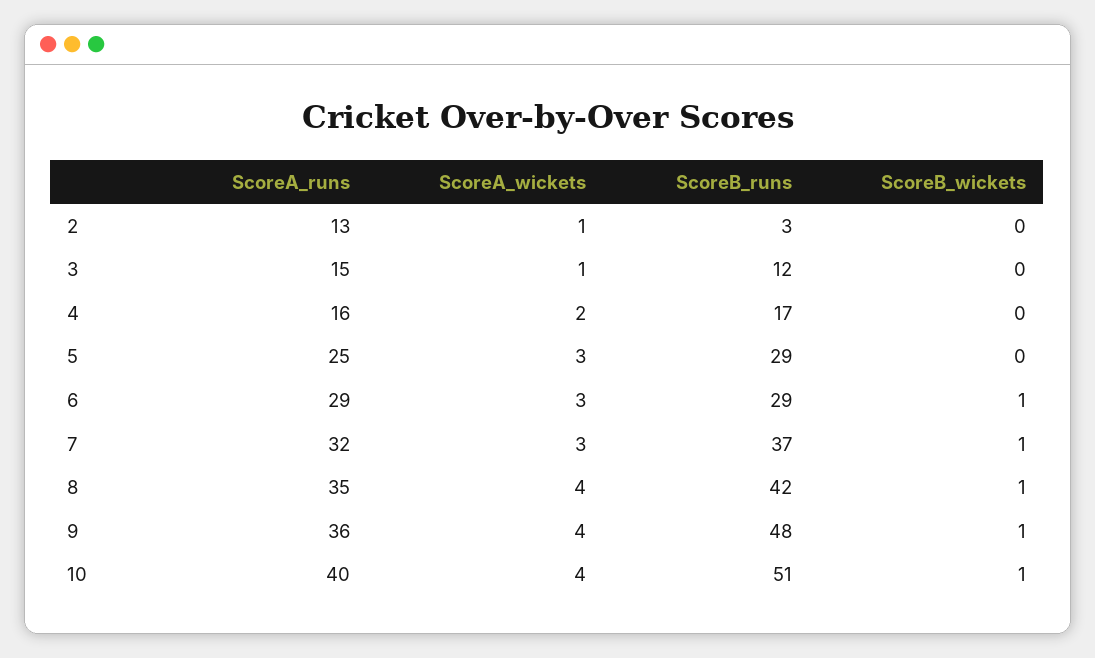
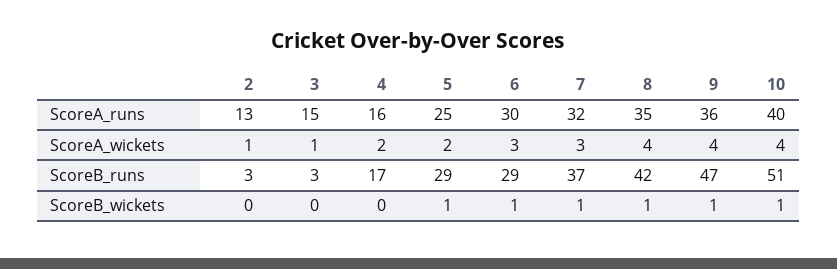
ScoreB_runs, 3: 12 -> 3
ScoreA_wickets, 5: 3 -> 2
ScoreB_wickets, 5: 0 -> 1
ScoreA_runs, 6: 29 -> 30
ScoreB_runs, 9: 48 -> 47

